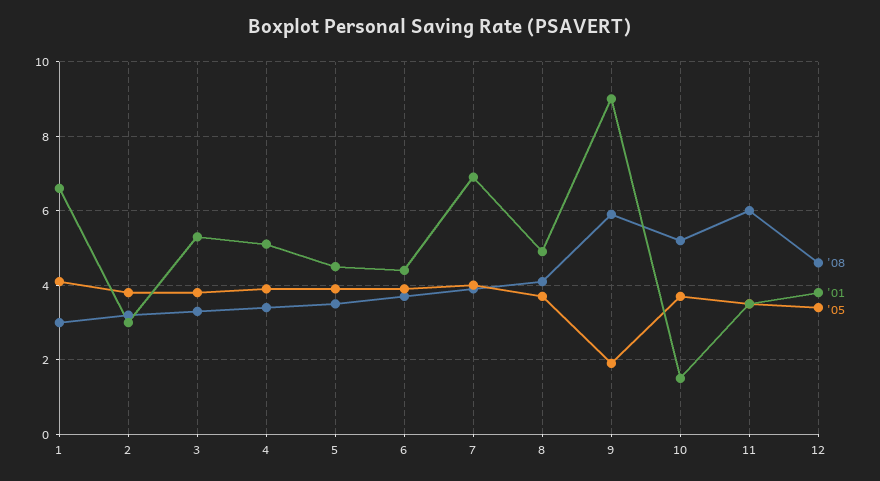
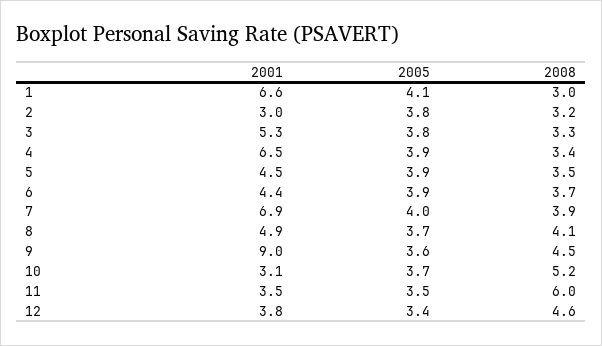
'01, 4: 5 -> 6.5
'08, 9: 6 -> 4.5
'05, 9: 2 -> 3.6
'01, 10: 1.5 -> 3.1

